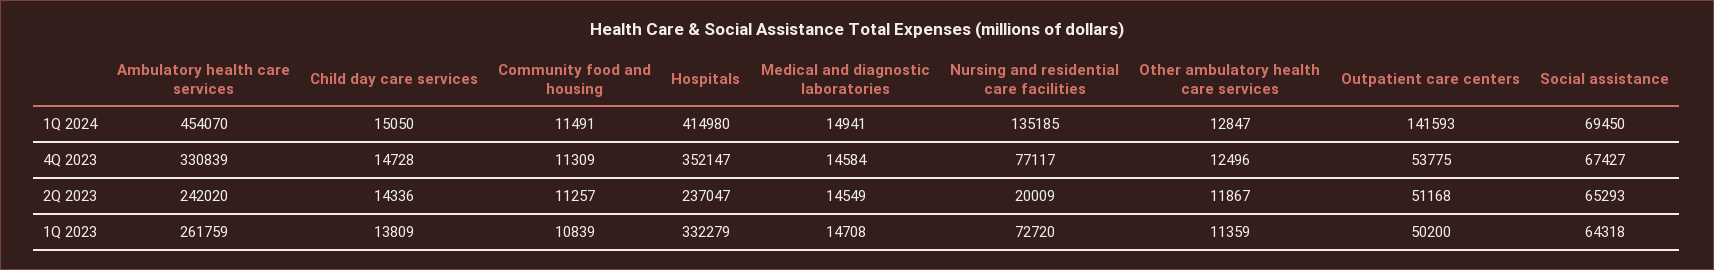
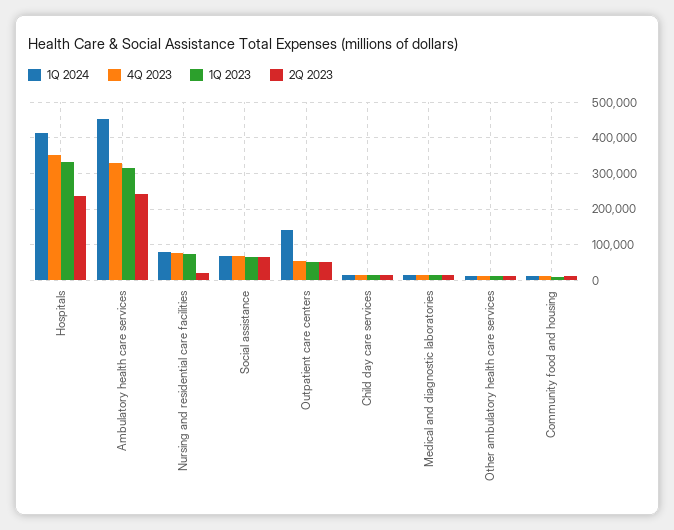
1Q 2024, Nursing and residential care facilities: 135185 -> 80000
1Q 2023, Ambulatory health care services: 261759 -> 320000

